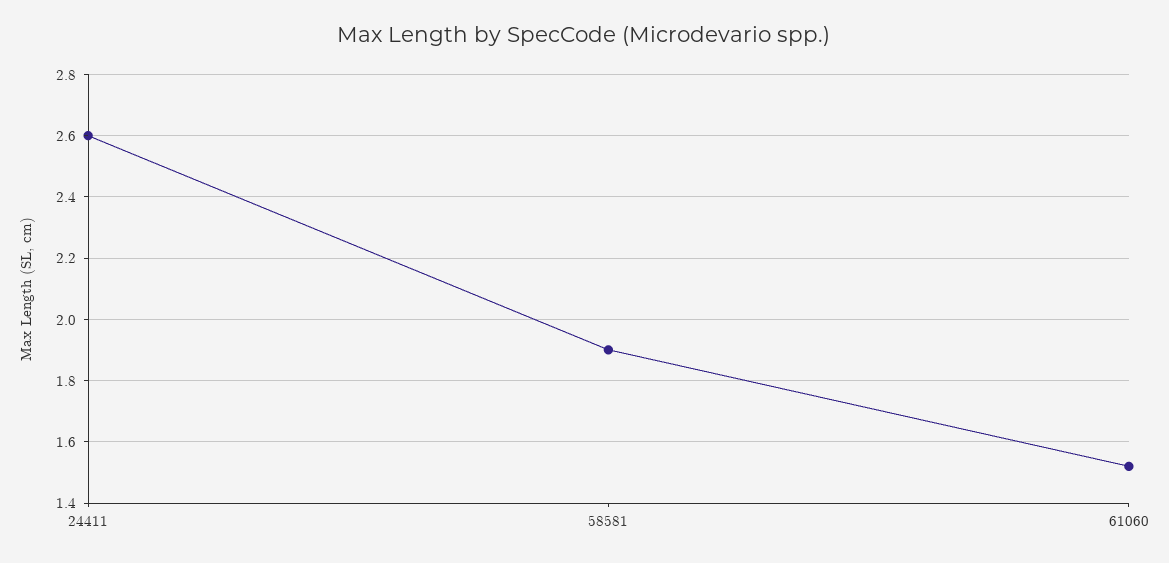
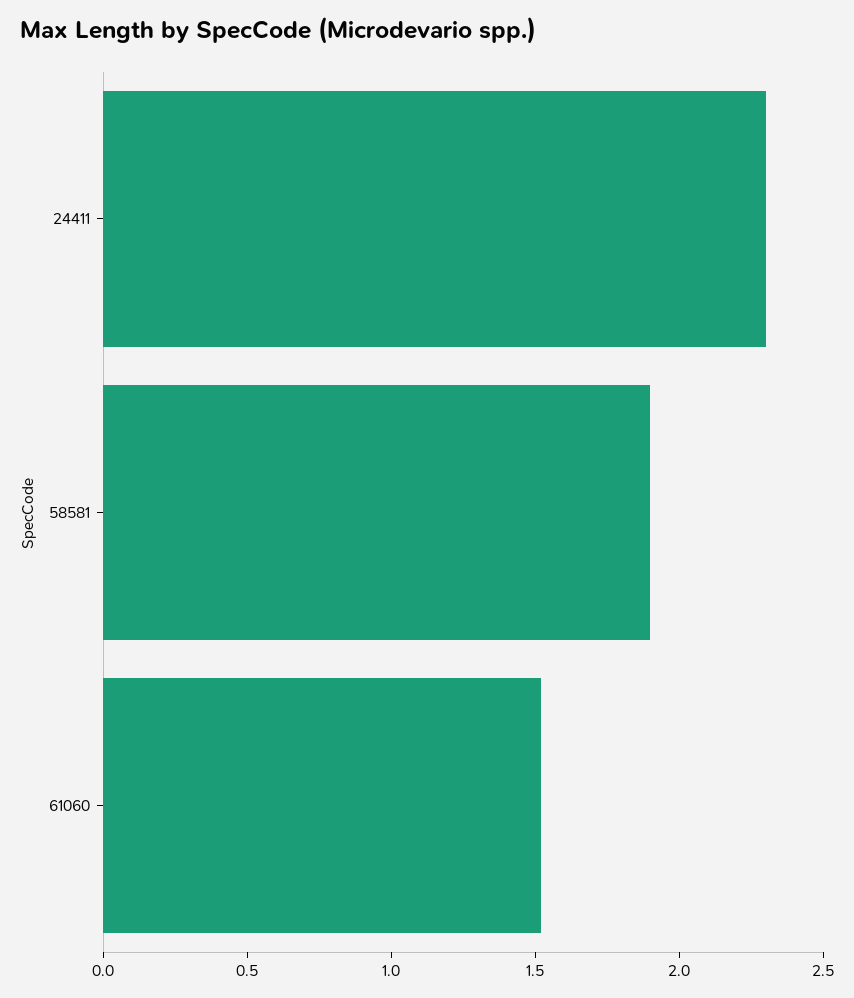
24411: 2.6 -> 2.3

